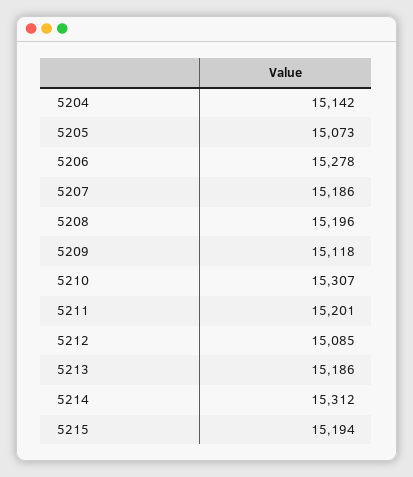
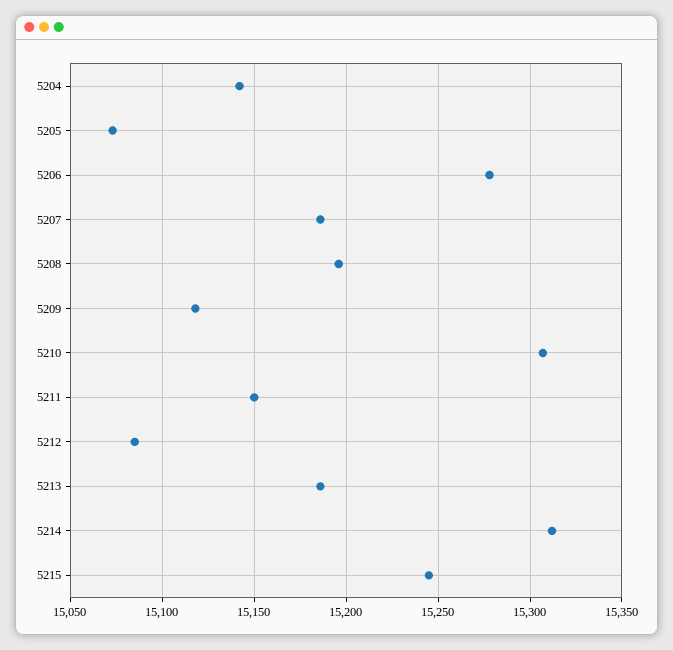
5211: 15201 -> 15150
5215: 15194 -> 15245

